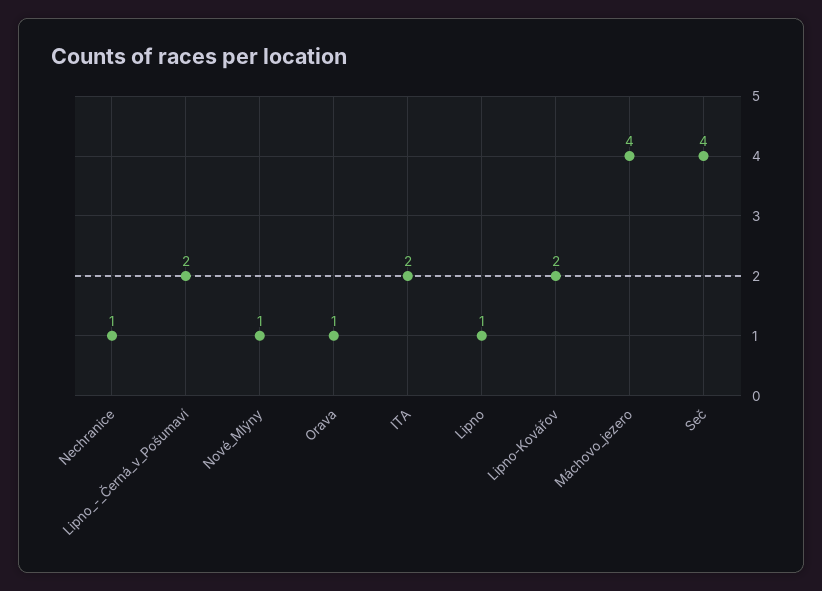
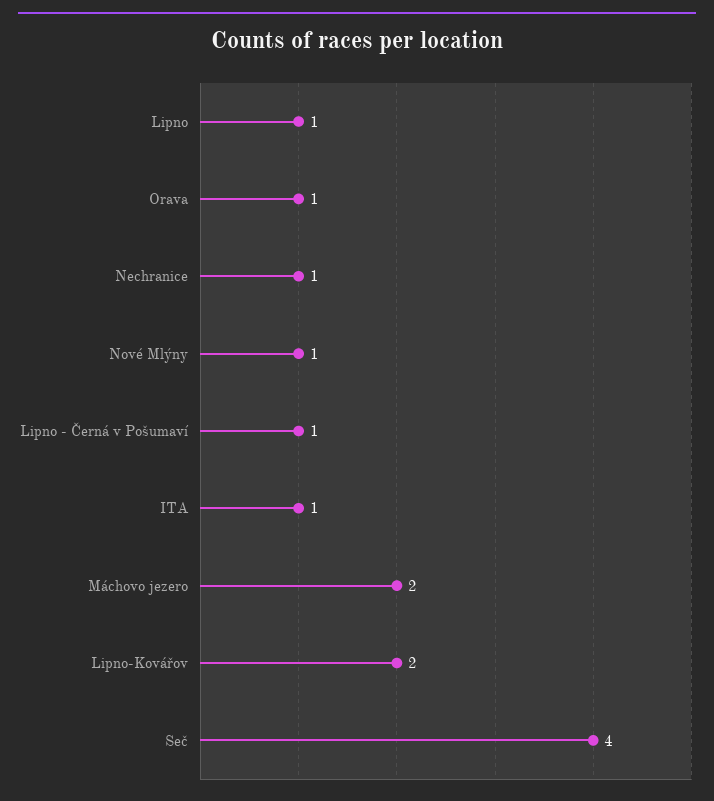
Lipno_-_Černá_v_Pošumaví: 2 -> 1
ITA: 2 -> 1
Máchovo_jezero: 4 -> 2

